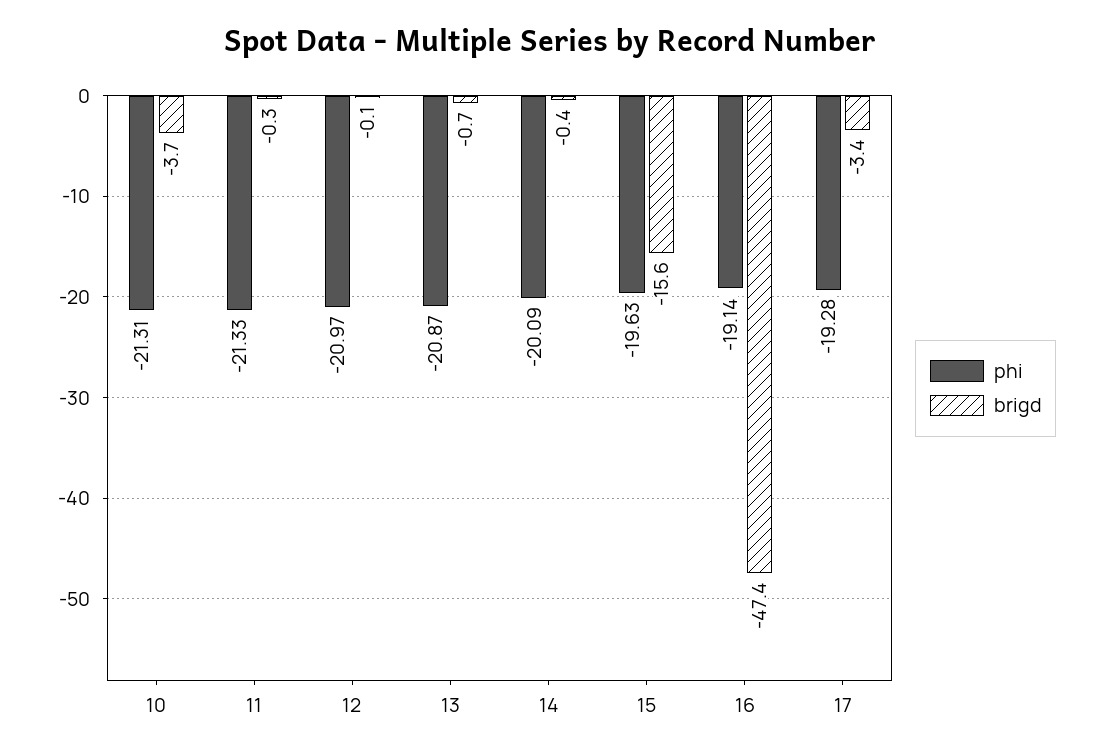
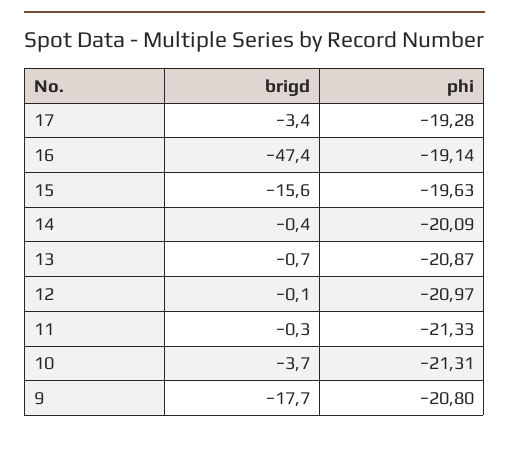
brigd, 9: none -> -17.7
phi, 9: none -> -20.8

